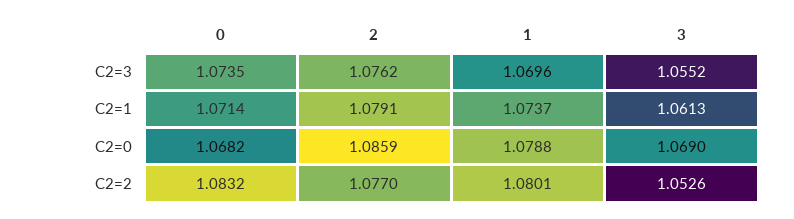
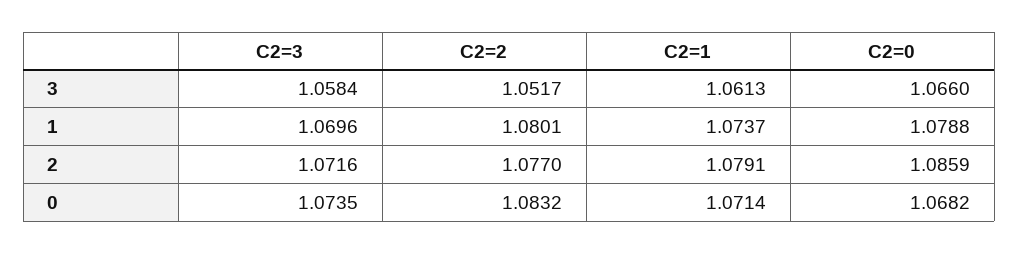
2, C2=3: 1.0762 -> 1.0716
3, C2=3: 1.0552 -> 1.0584
3, C2=0: 1.069 -> 1.066
3, C2=2: 1.0526 -> 1.0517

